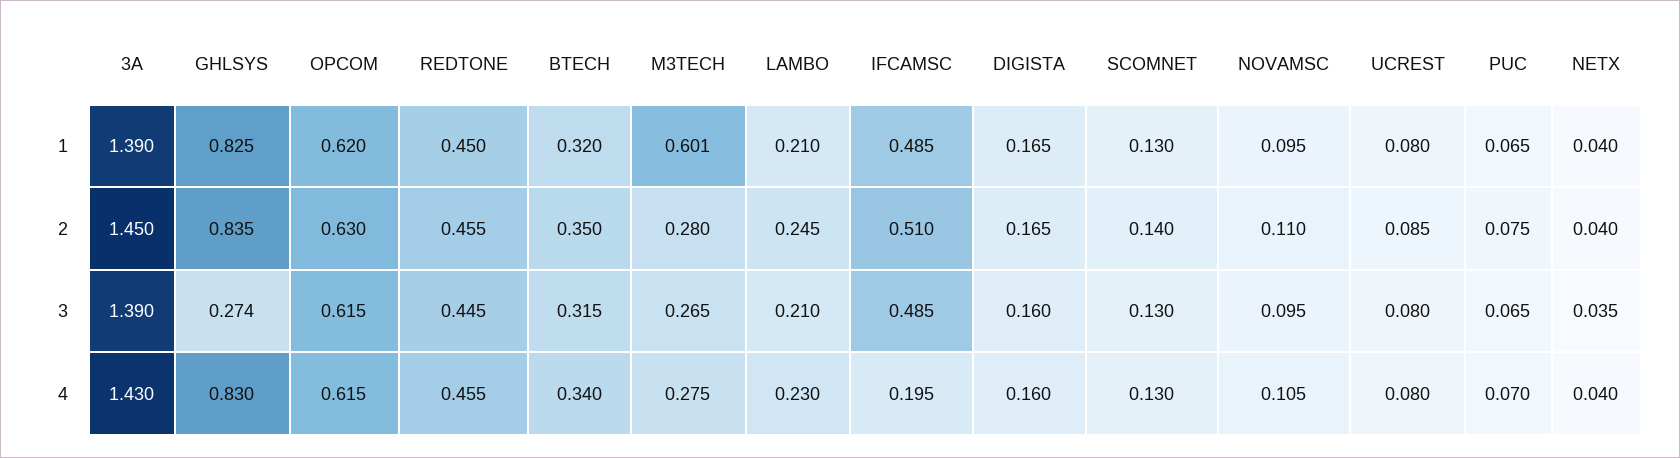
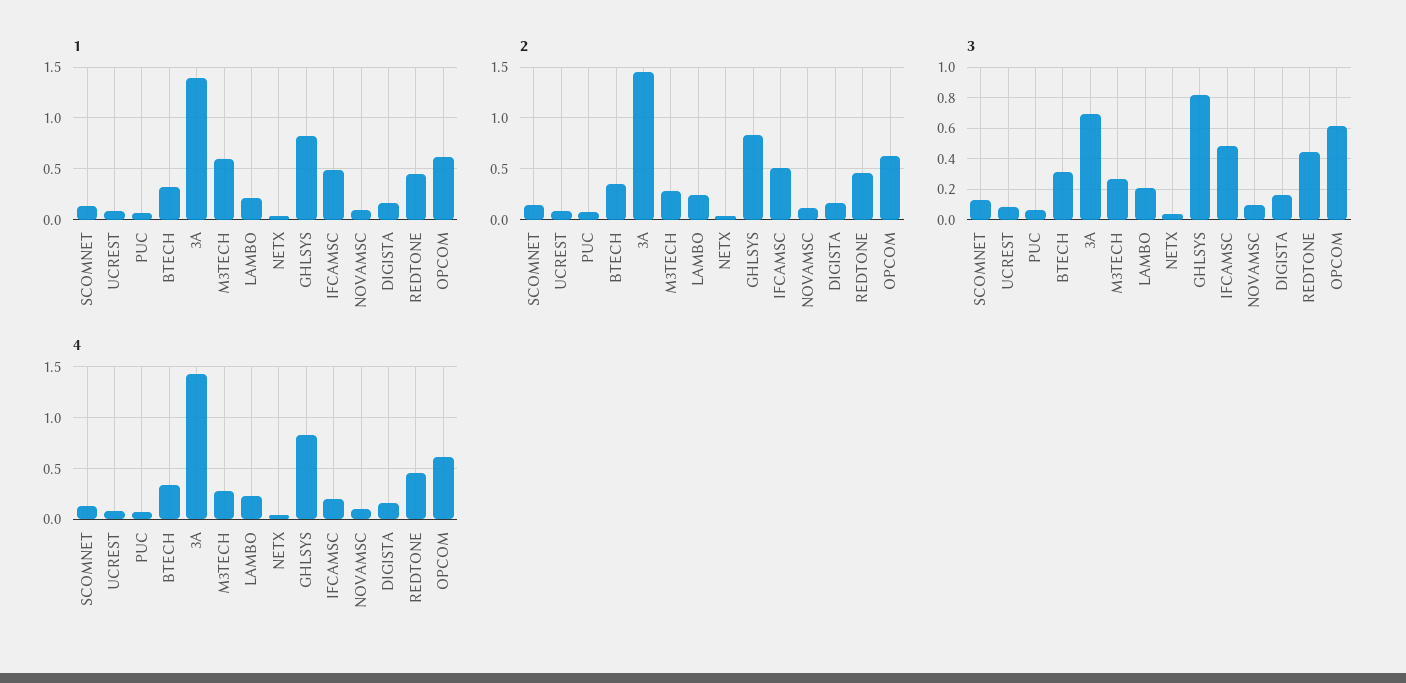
3, 3A: 1.39 -> 0.7
3, GHLSYS: 0.274 -> 0.8

